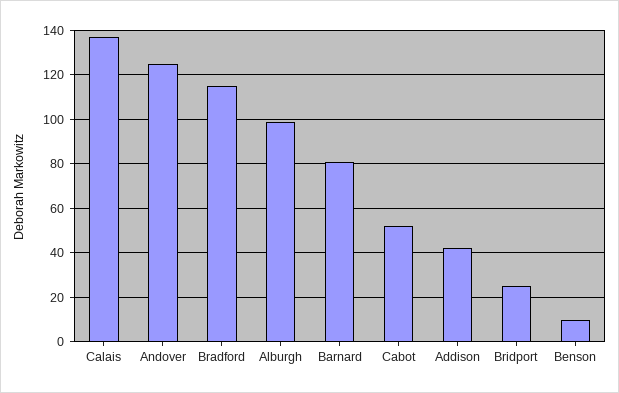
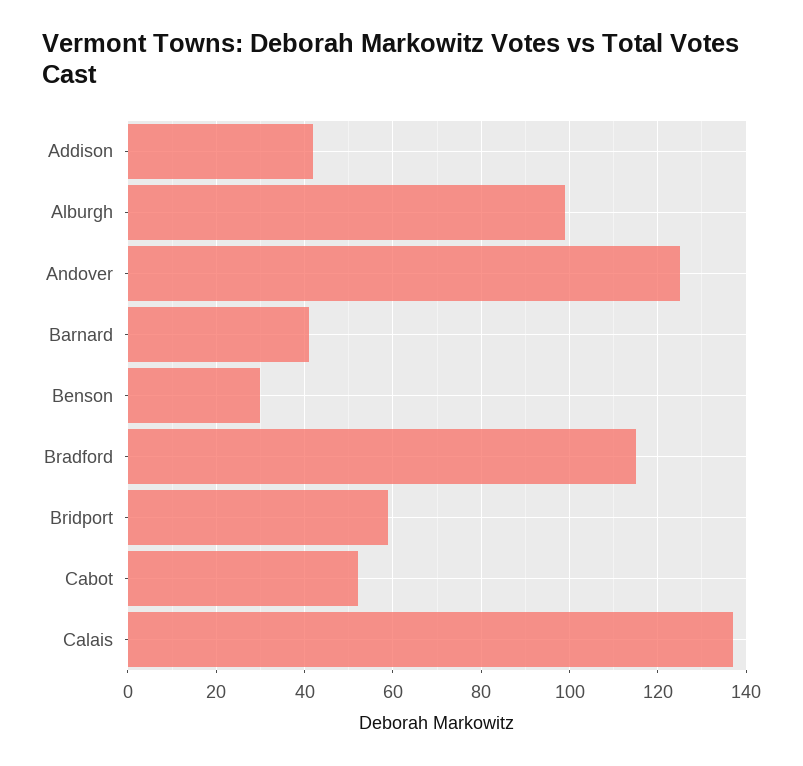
Barnard: 80 -> 40
Bridport: 25 -> 60
Benson: 10 -> 30

